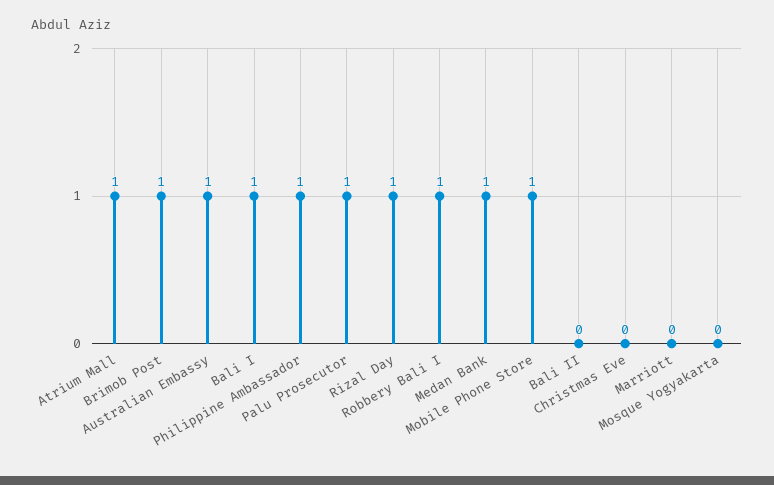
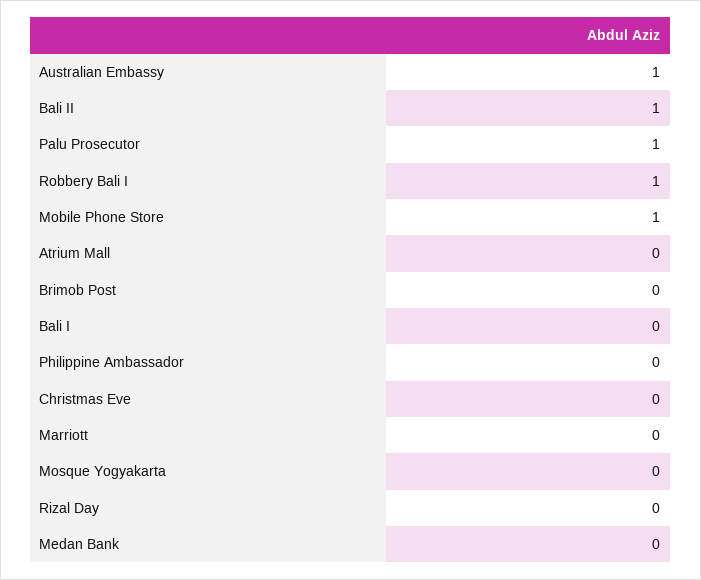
Atrium Mall: 1 -> 0
Brimob Post: 1 -> 0
Bali I: 1 -> 0
Philippine Ambassador: 1 -> 0
Rizal Day: 1 -> 0
Medan Bank: 1 -> 0
Bali II: 0 -> 1

